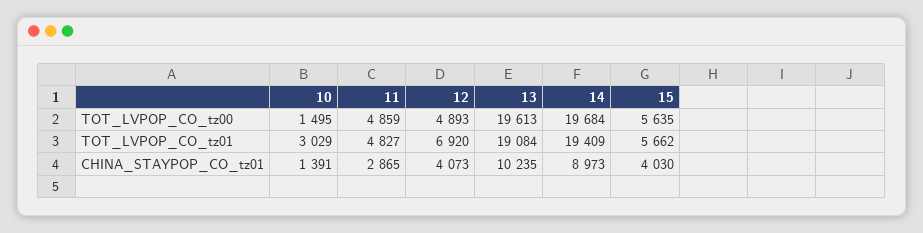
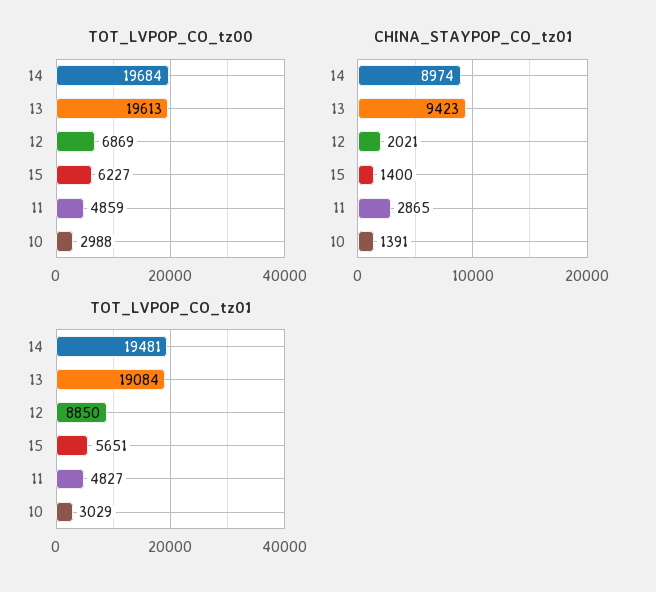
TOT_LVPOP_CO_tz00, 10: 1495 -> 2988
TOT_LVPOP_CO_tz00, 12: 4893 -> 6869
TOT_LVPOP_CO_tz00, 15: 5635 -> 6227
TOT_LVPOP_CO_tz01, 12: 6920 -> 8850
TOT_LVPOP_CO_tz01, 14: 19409 -> 19481
TOT_LVPOP_CO_tz01, 15: 5662 -> 5651
CHINA_STAYPOP_CO_tz01, 12: 4073 -> 2021
CHINA_STAYPOP_CO_tz01, 13: 10235 -> 9423
CHINA_STAYPOP_CO_tz01, 14: 8973 -> 8974
CHINA_STAYPOP_CO_tz01, 15: 4030 -> 1400

